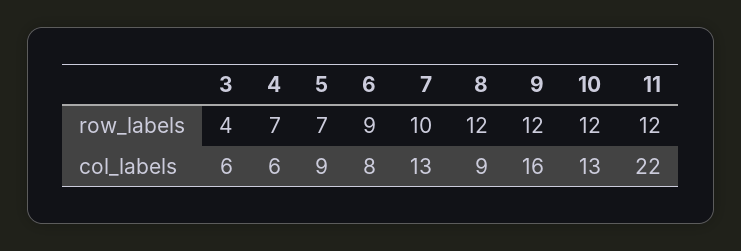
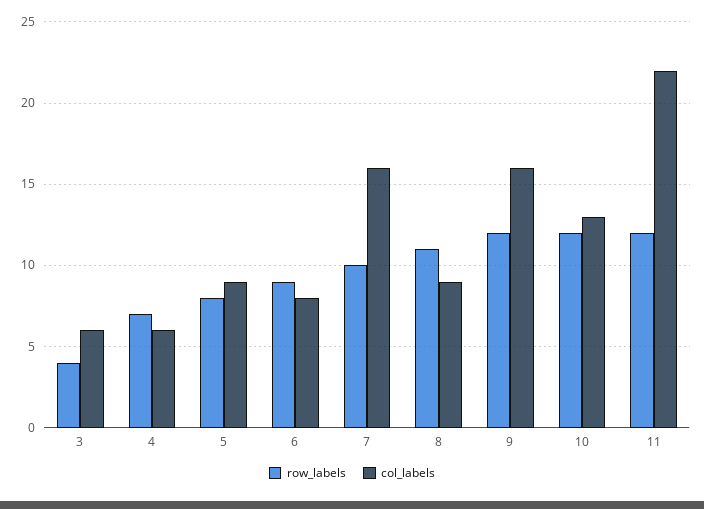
row_labels, 5: 7 -> 8
row_labels, 8: 12 -> 11
col_labels, 7: 13 -> 16

